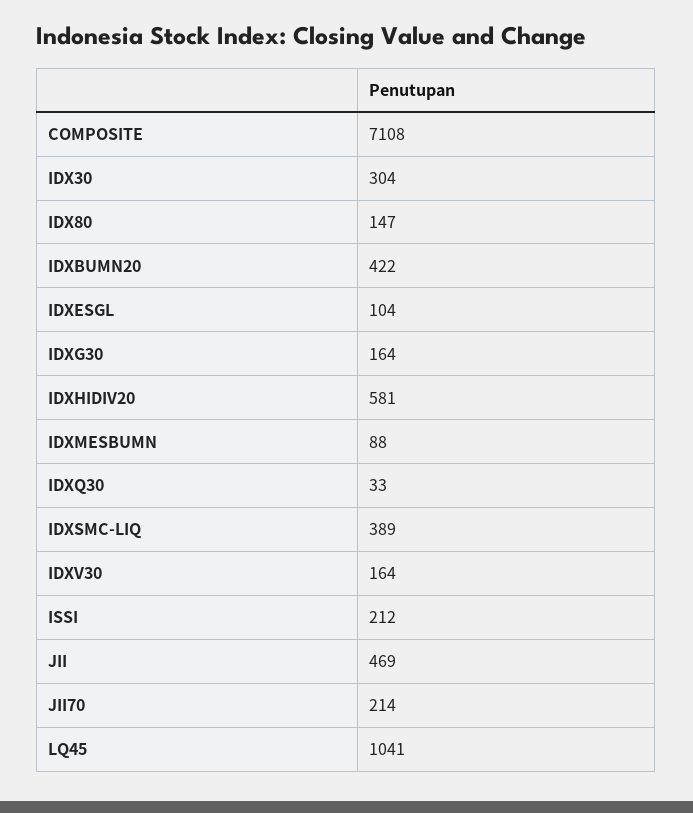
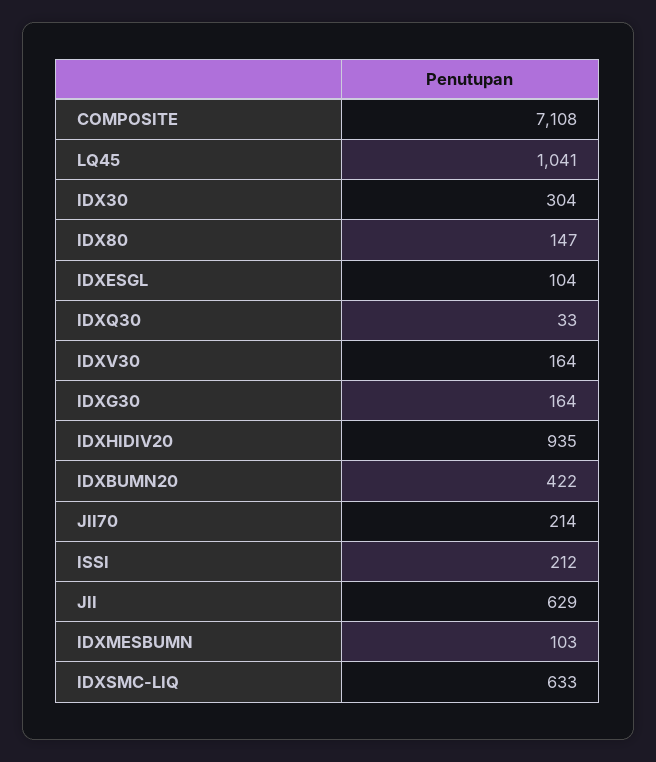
IDXHIDIV20: 581 -> 935
IDXMESBUMN: 88 -> 103
IDXSMC-LIQ: 389 -> 633
JII: 469 -> 629

